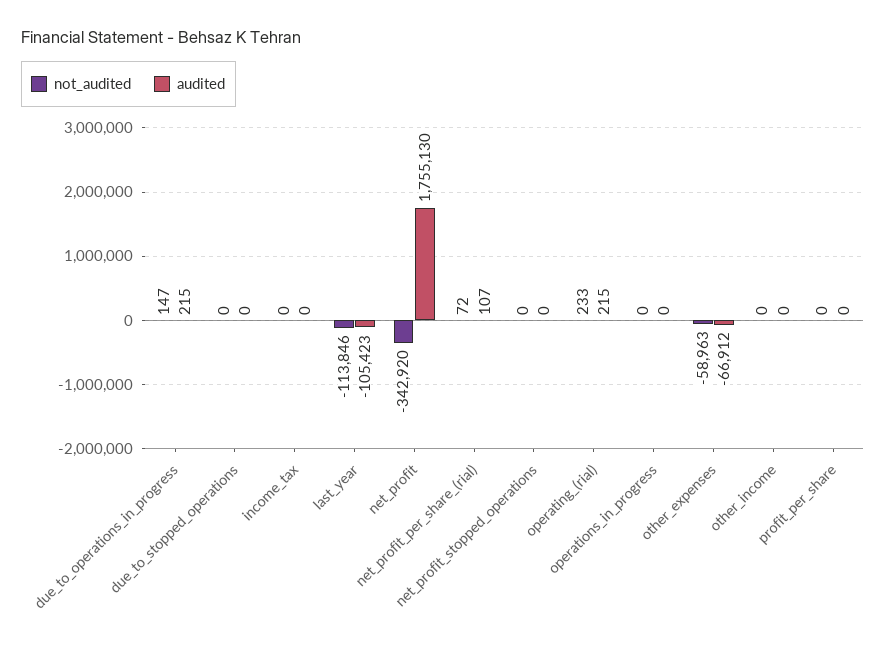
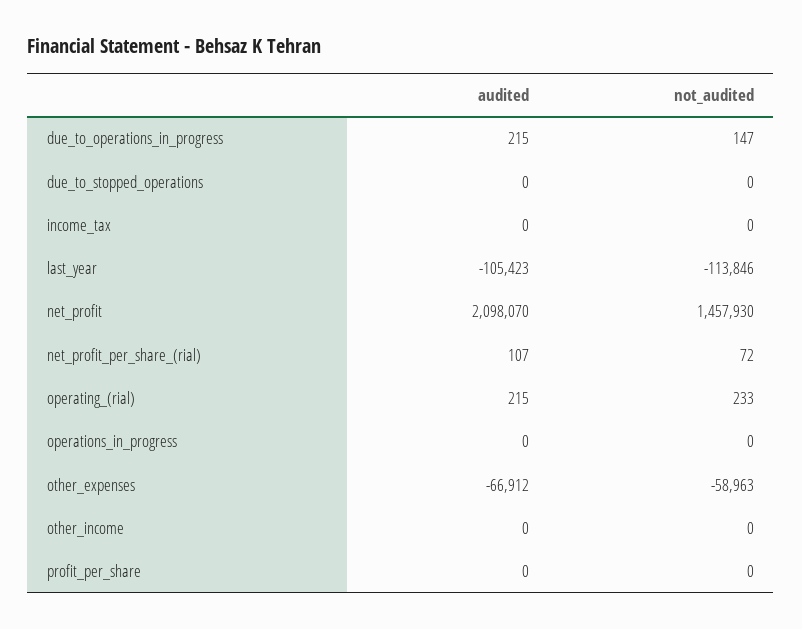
not_audited, net_profit: -342920 -> 1457930
audited, net_profit: 1755130 -> 2098070
not_audited, net_profit_stopped_operations: 0 -> none
audited, net_profit_stopped_operations: 0 -> none

